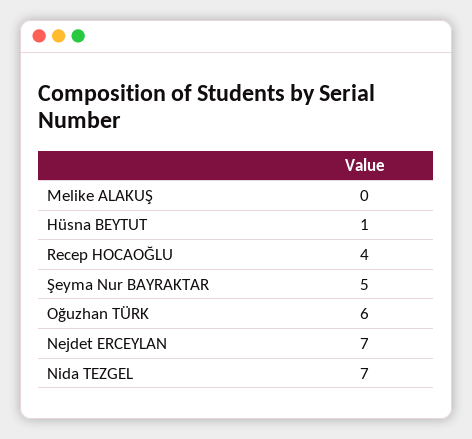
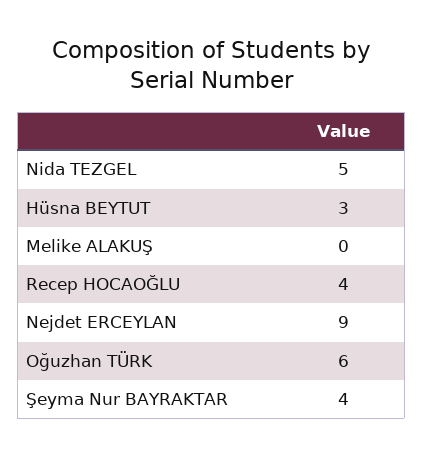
Hüsna BEYTUT: 1 -> 3
Şeyma Nur BAYRAKTAR: 5 -> 4
Nejdet ERCEYLAN: 7 -> 9
Nida TEZGEL: 7 -> 5

